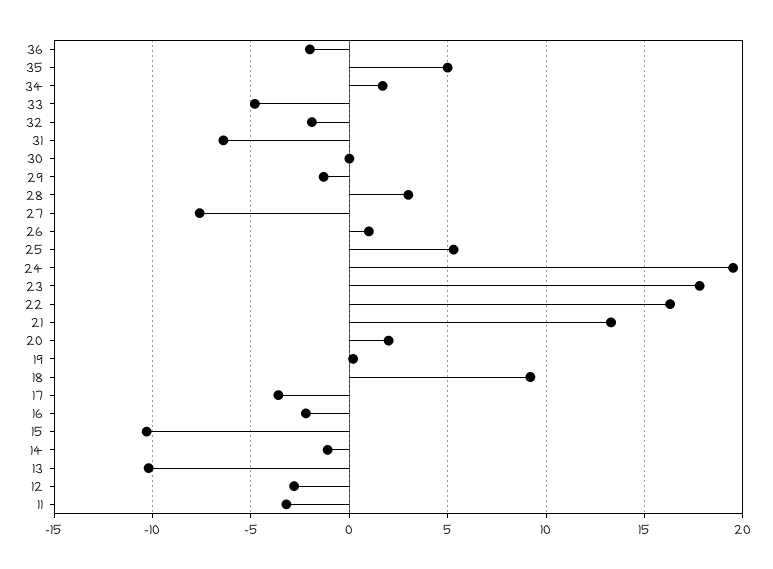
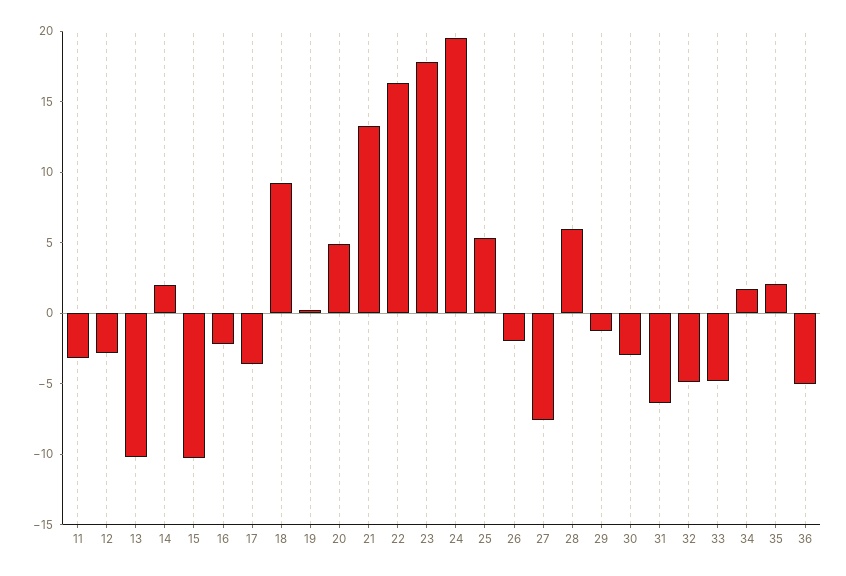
36: -2 -> -5
35: 5 -> 2
32: -2 -> -5
30: 0 -> -3
28: 3 -> 6
26: 1 -> -2
20: 2 -> 5
14: -1 -> 2

